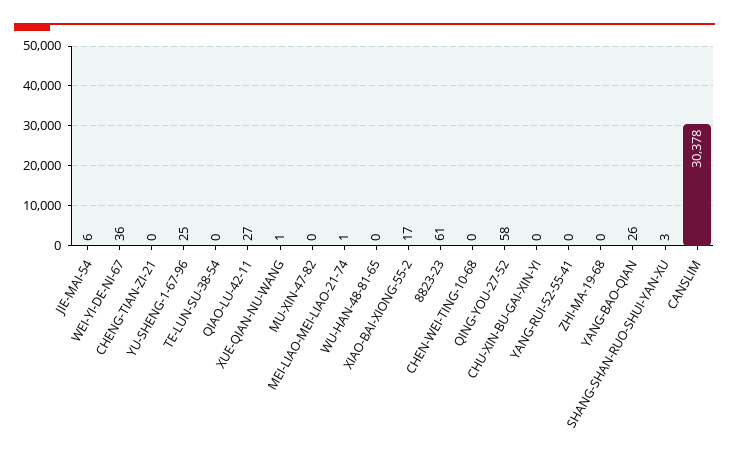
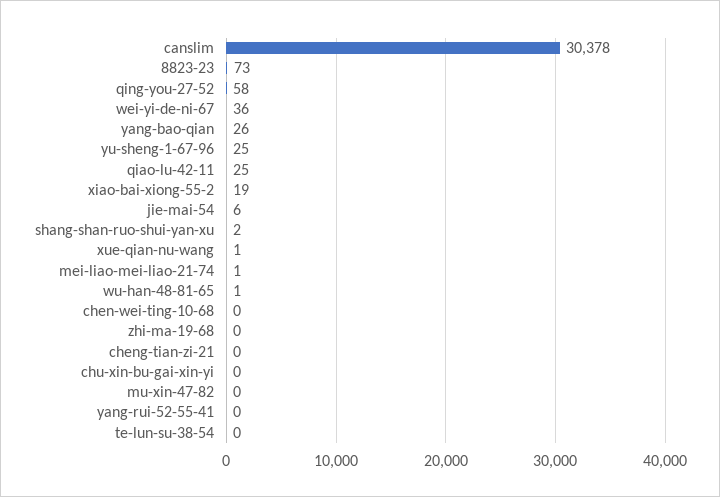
QIAO-LU-42-11: 27 -> 25
WU-HAN-48-81-65: 0 -> 1
XIAO-BAI-XIONG-55-2: 17 -> 19
8823-23: 61 -> 73
SHANG-SHAN-RUO-SHUI-YAN-XU: 3 -> 2

